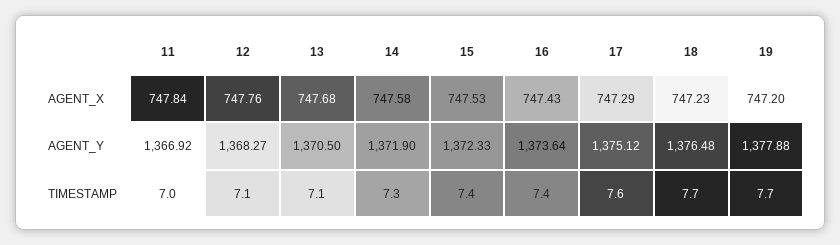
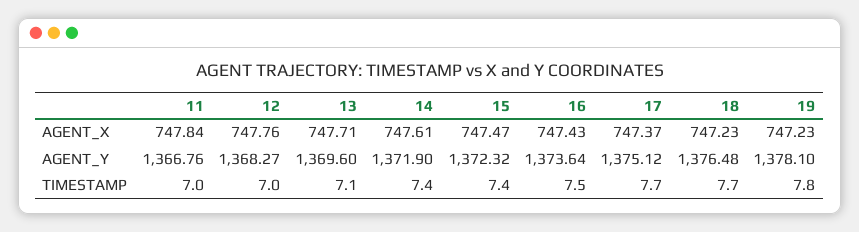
13, AGENT_X: 747.68 -> 747.71
14, AGENT_X: 747.58 -> 747.61
15, AGENT_X: 747.53 -> 747.47
17, AGENT_X: 747.29 -> 747.37
19, AGENT_X: 747.2 -> 747.23
11, AGENT_Y: 1366.92 -> 1366.76
13, AGENT_Y: 1370.5 -> 1369.6
15, AGENT_Y: 1372.33 -> 1372.32
19, AGENT_Y: 1377.88 -> 1378.1
12, TIMESTAMP: 7.1 -> 7
14, TIMESTAMP: 7.3 -> 7.4
16, TIMESTAMP: 7.4 -> 7.5
17, TIMESTAMP: 7.6 -> 7.7
19, TIMESTAMP: 7.7 -> 7.8

